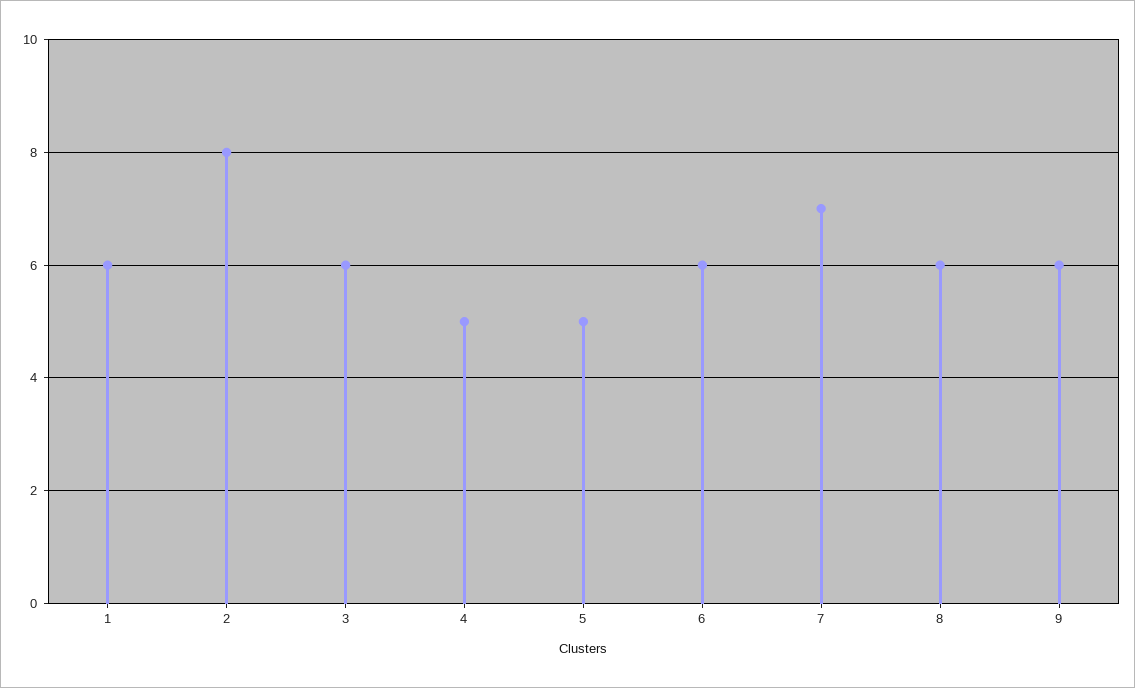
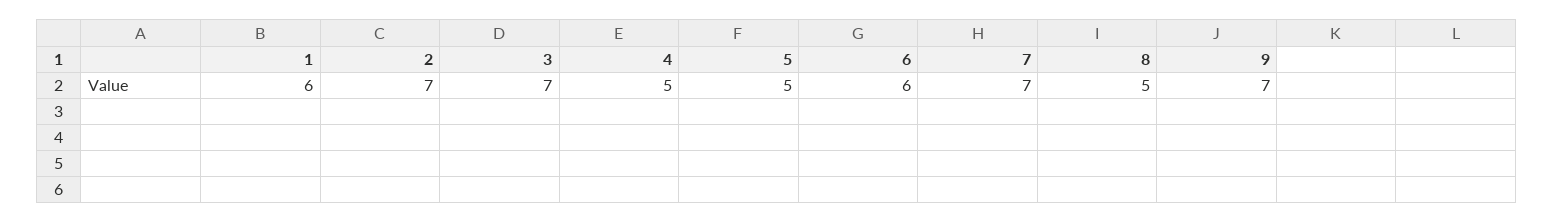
2: 8 -> 7
3: 6 -> 7
8: 6 -> 5
9: 6 -> 7

